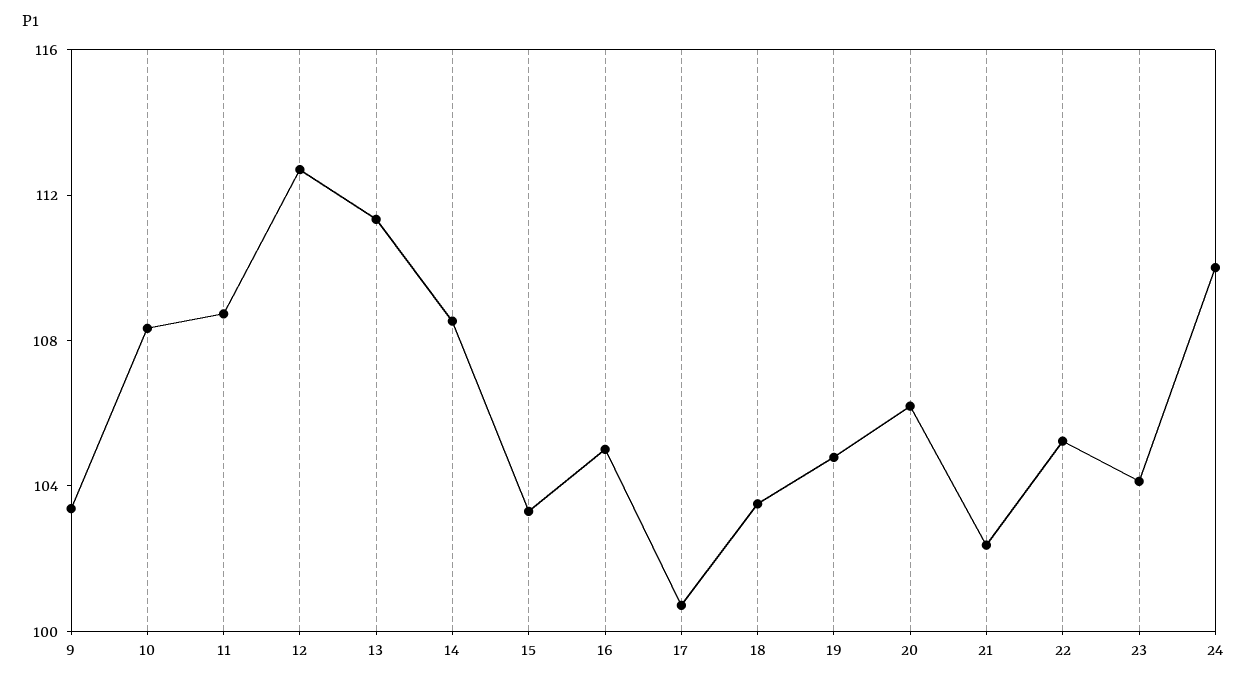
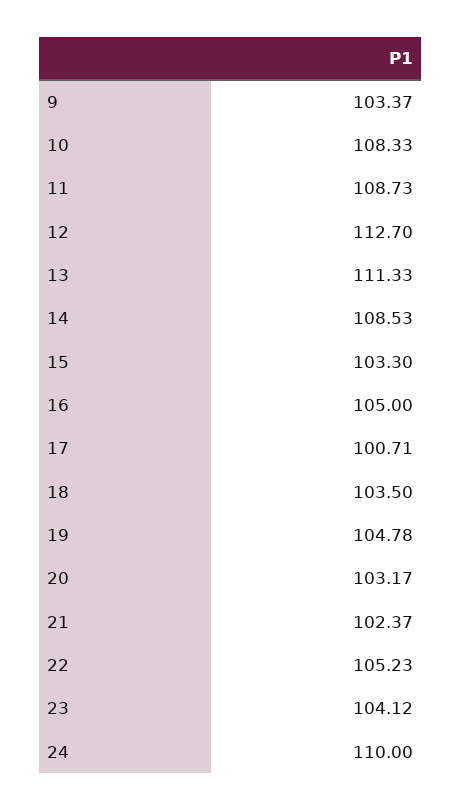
20: 106 -> 103.17

